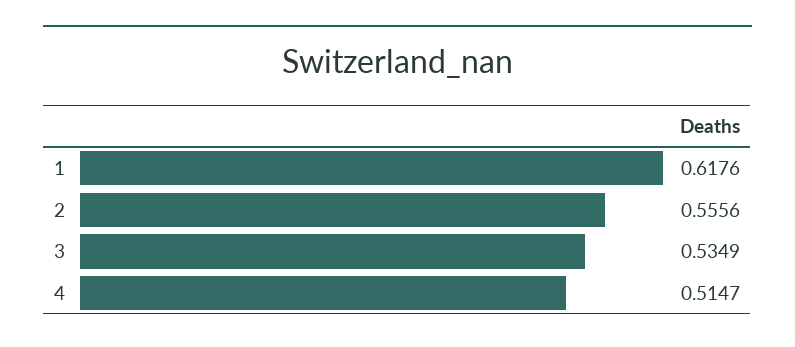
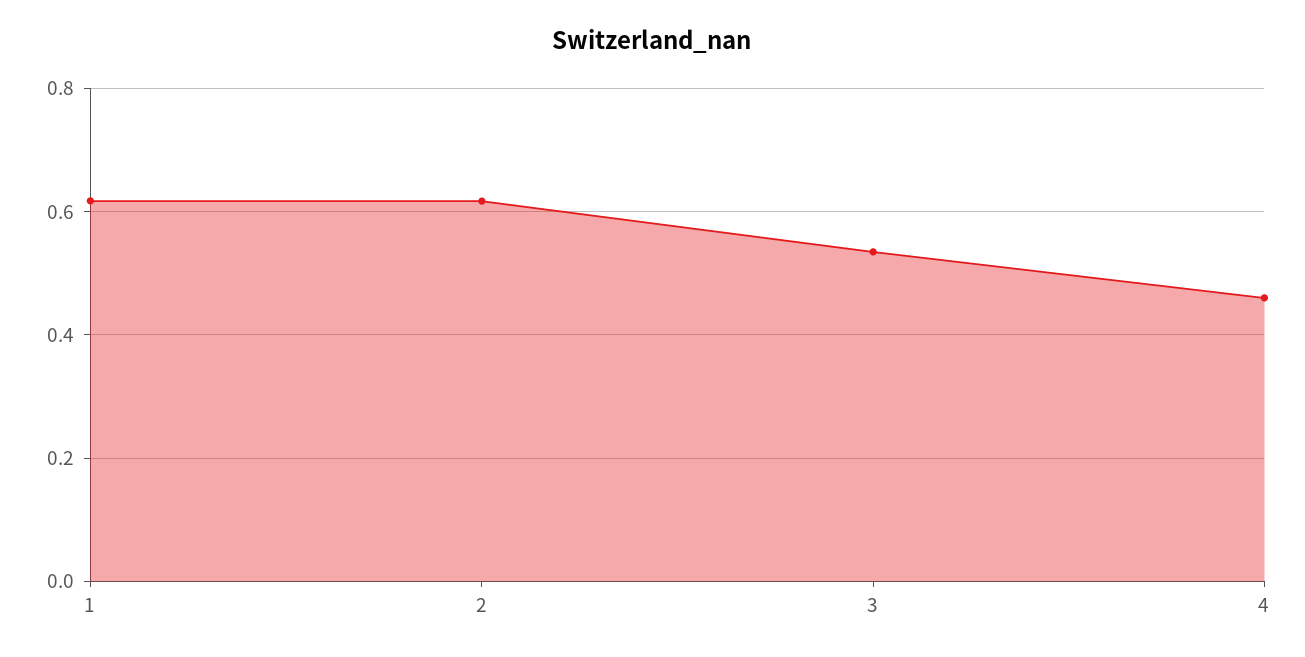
2: 0.5556 -> 0.62
4: 0.5147 -> 0.46

